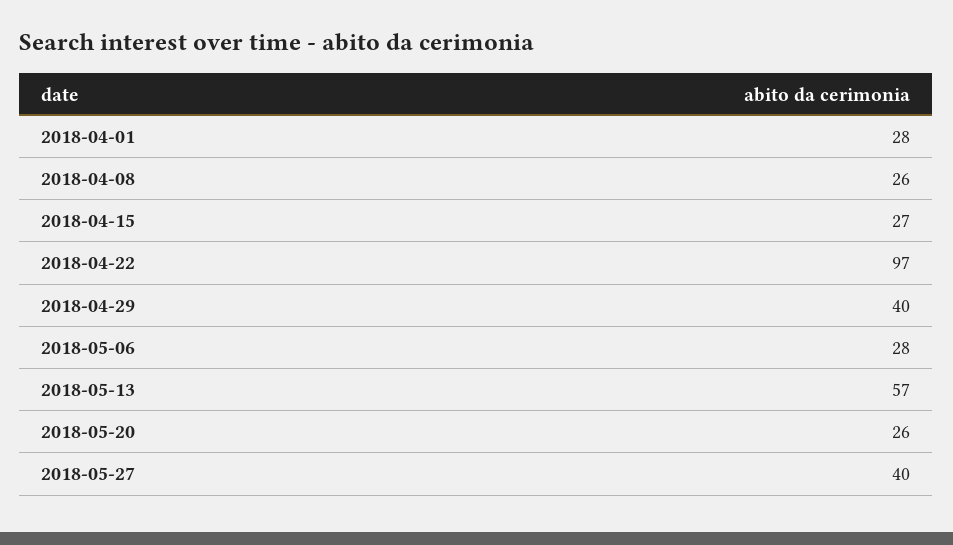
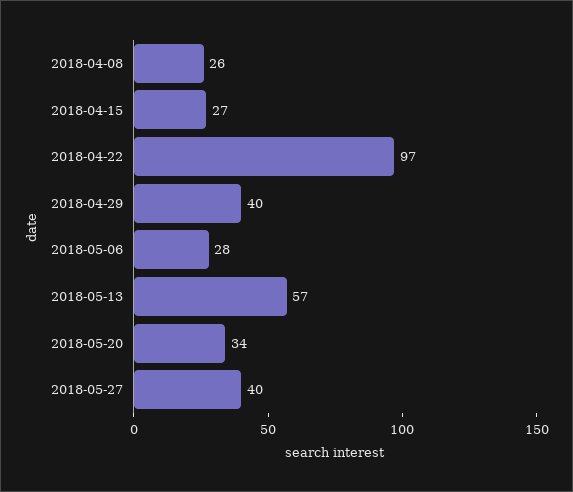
2018-04-01: 28 -> none
2018-05-20: 26 -> 34

